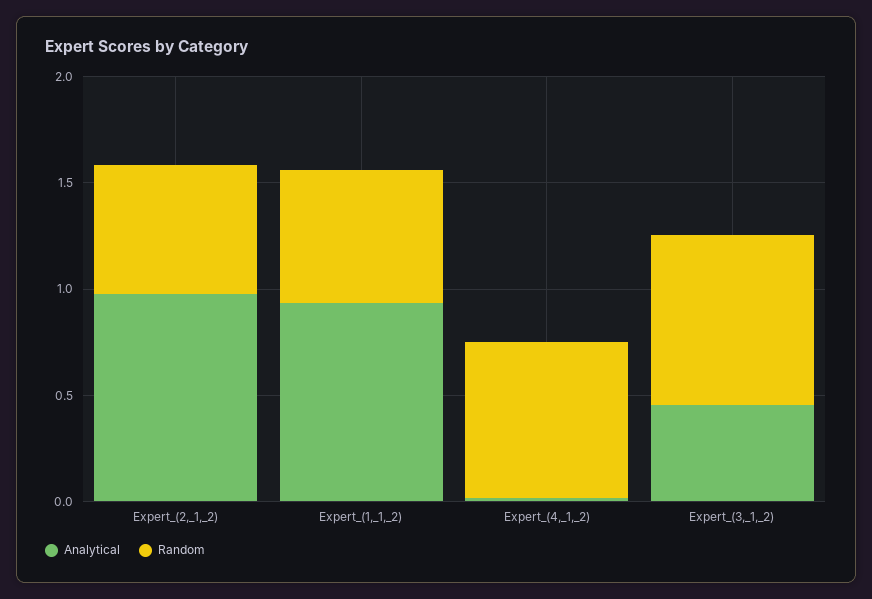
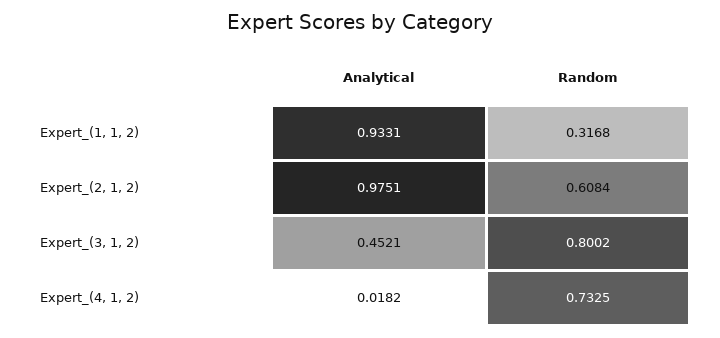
Random, Expert_(1,_1,_2): 0.6 -> 0.3168

